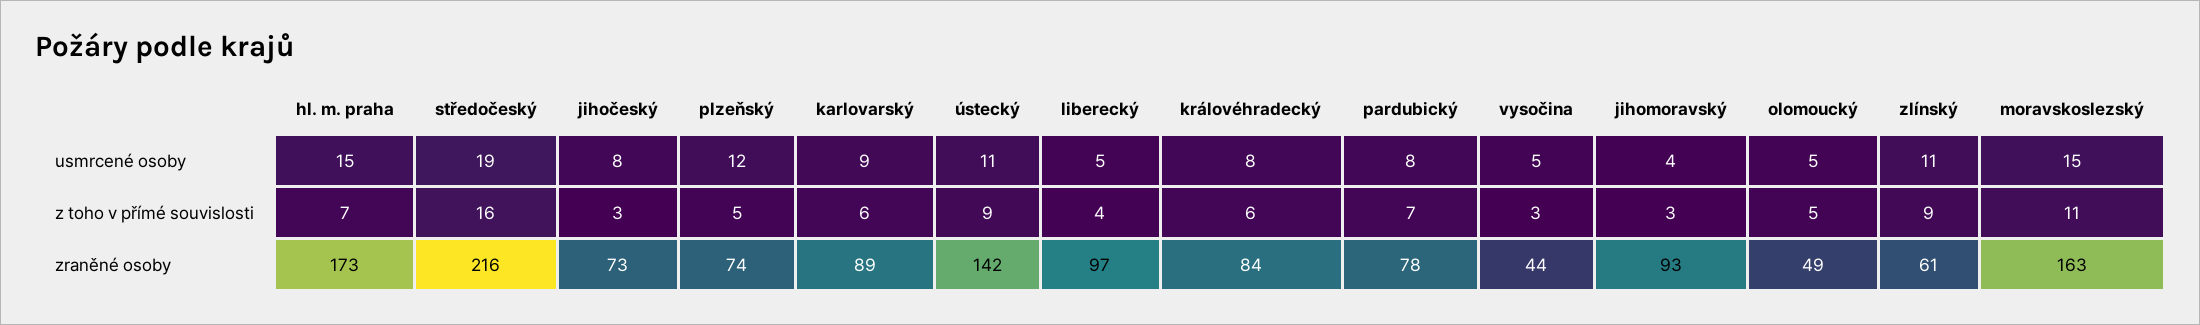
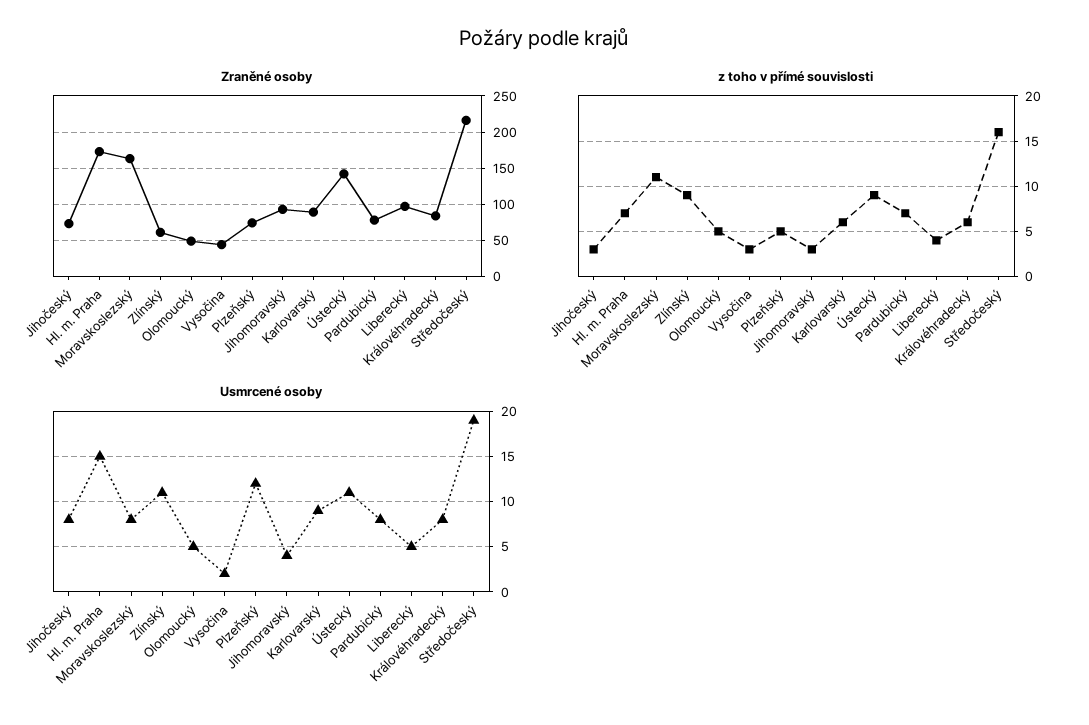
usmrcené osoby, vysočina: 5 -> 2
usmrcené osoby, moravskoslezský: 15 -> 8

